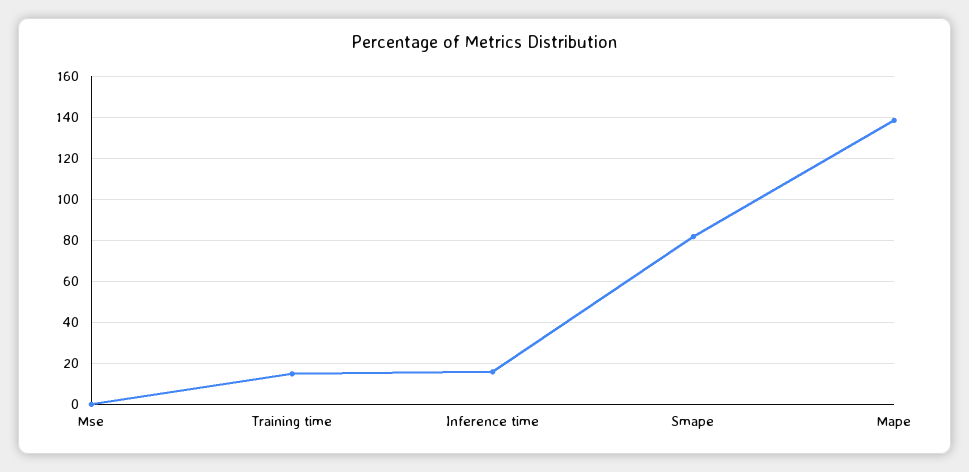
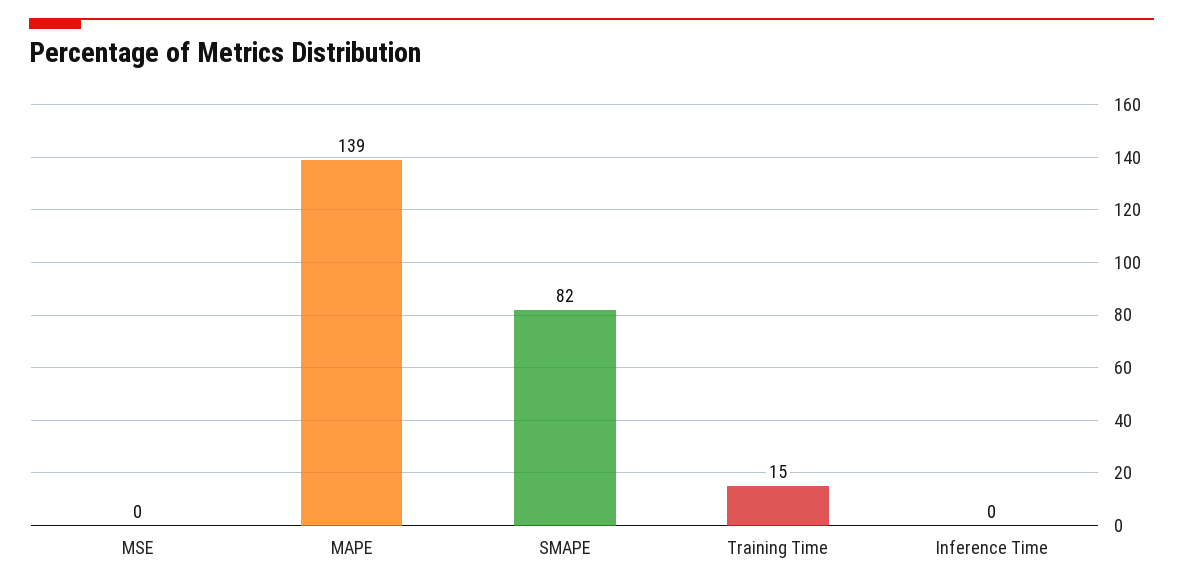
Inference time: 15 -> 0

